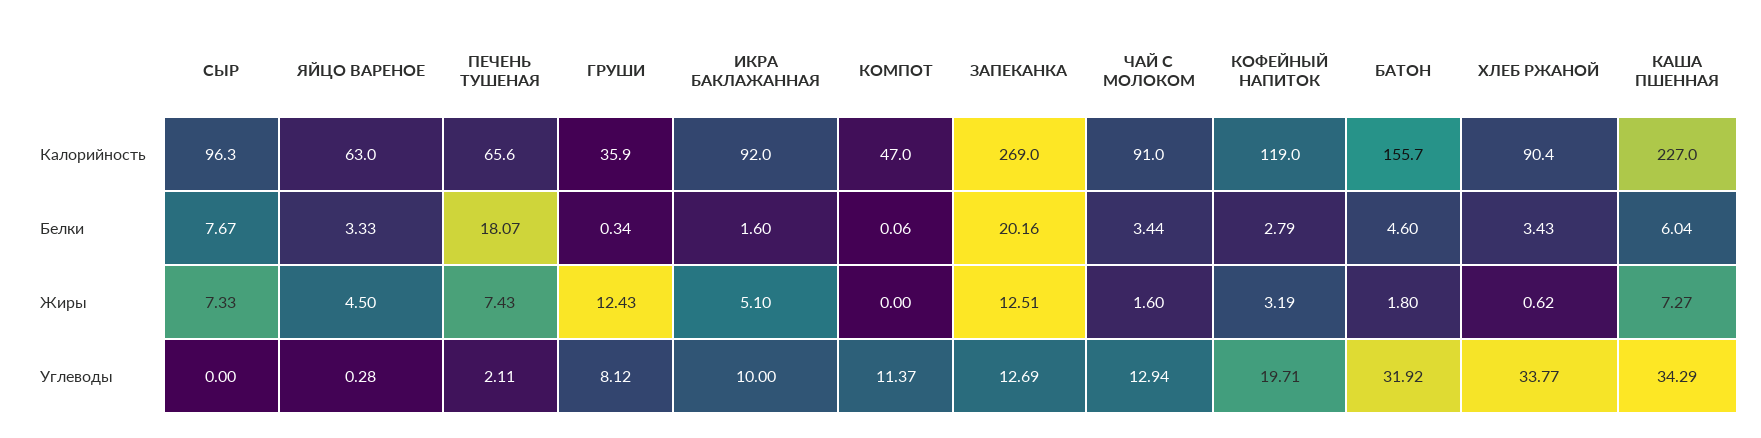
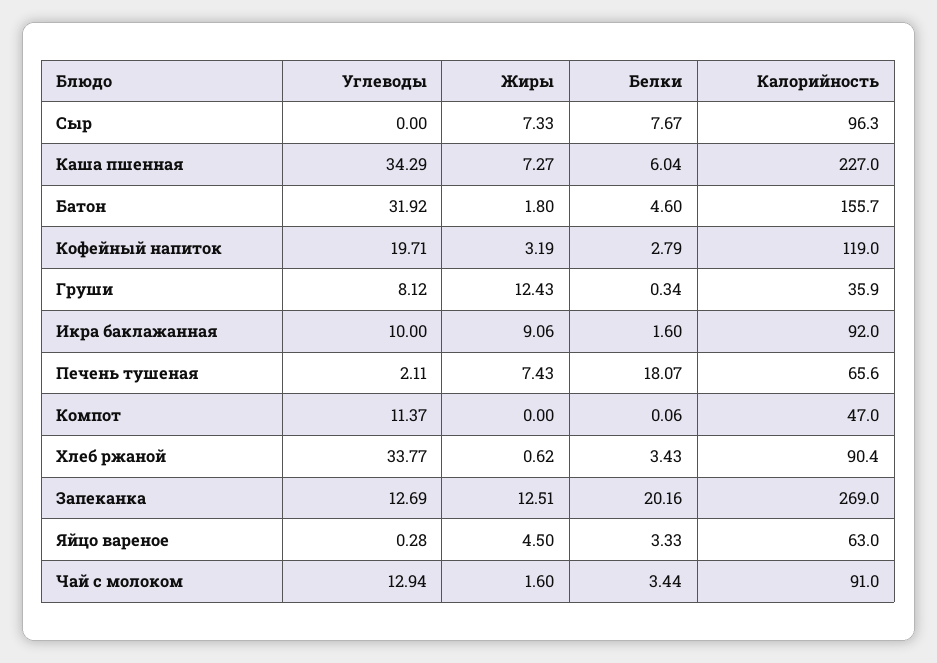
ИКРА БАКЛАЖАННАЯ, Жиры: 5.1 -> 9.06

